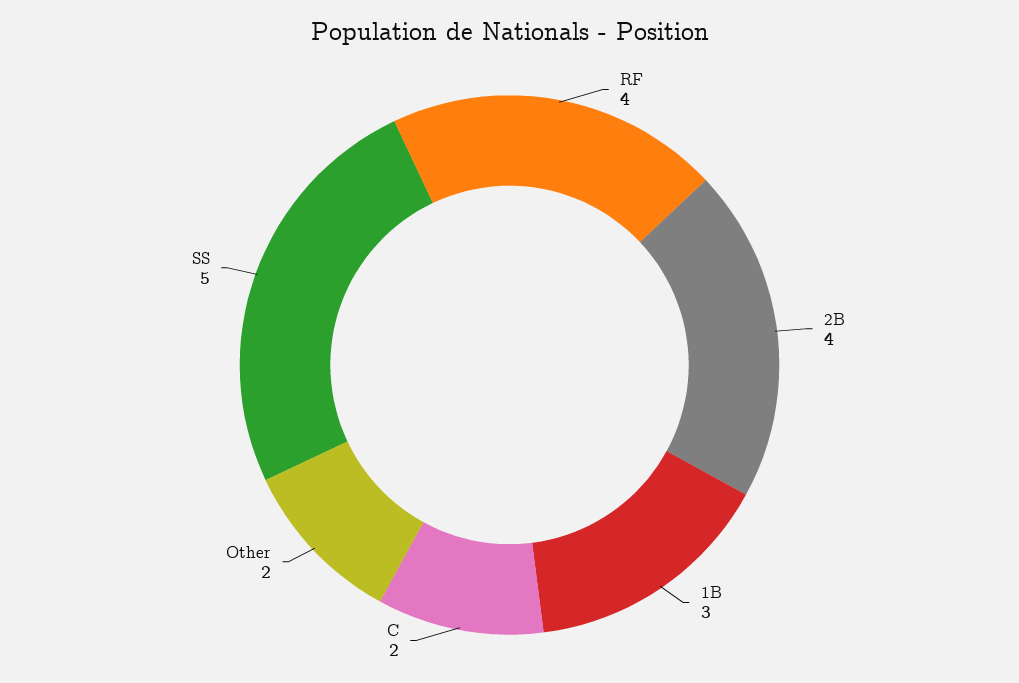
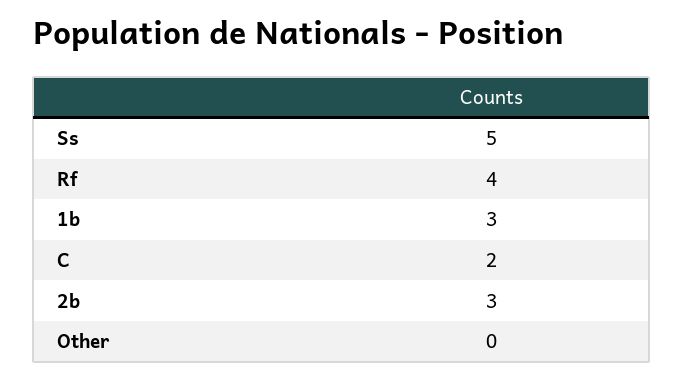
2B: 4 -> 3
Other: 2 -> 0

